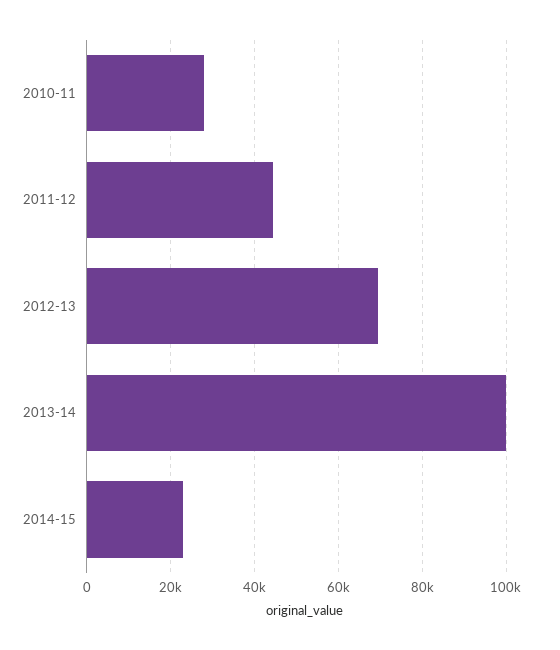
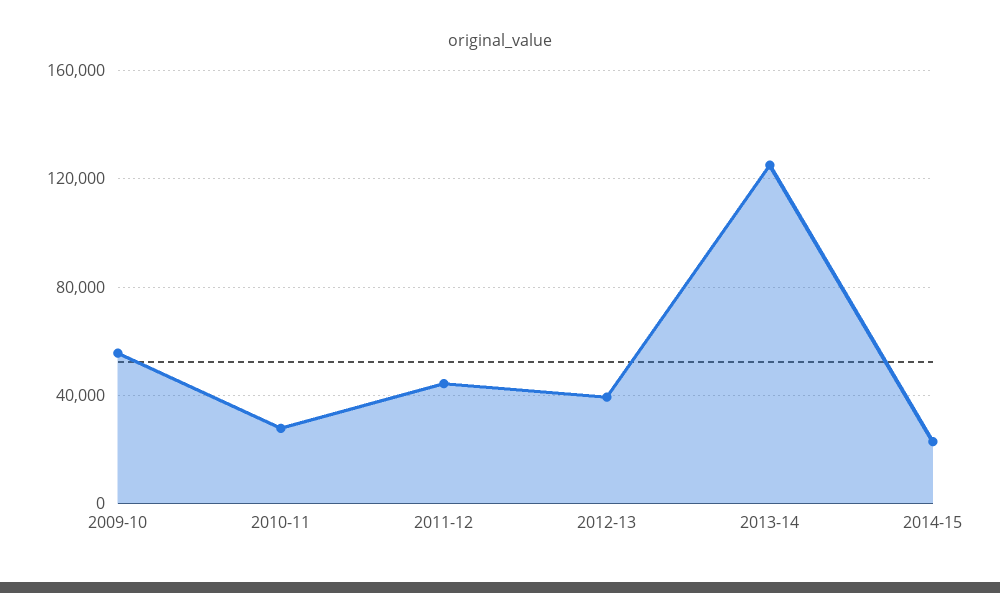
2012-13: 70000 -> 40000
2013-14: 100000 -> 125000
2009-10: none -> 55000

